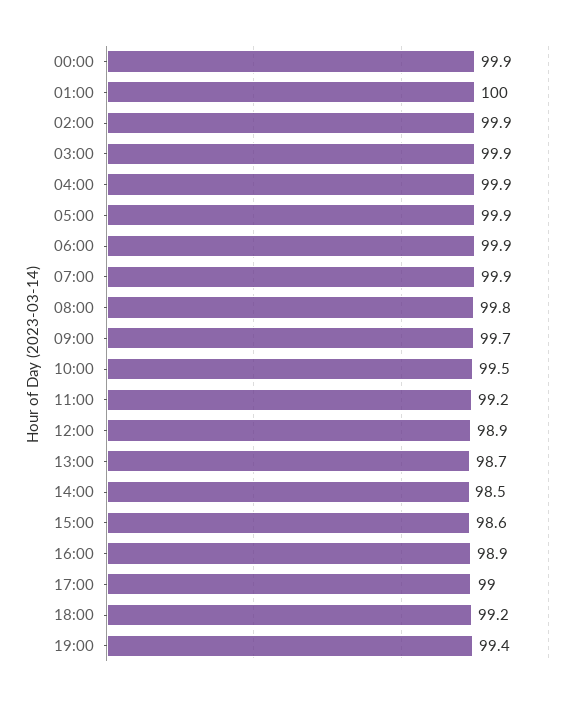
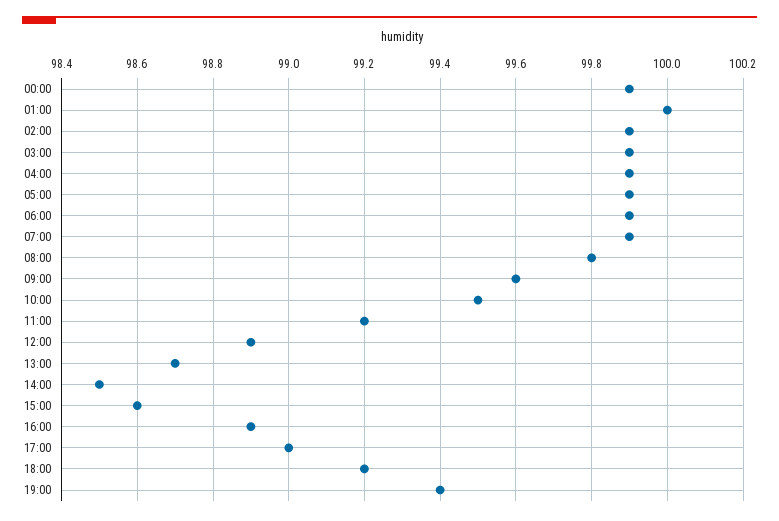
09:00: 99.7 -> 99.6

